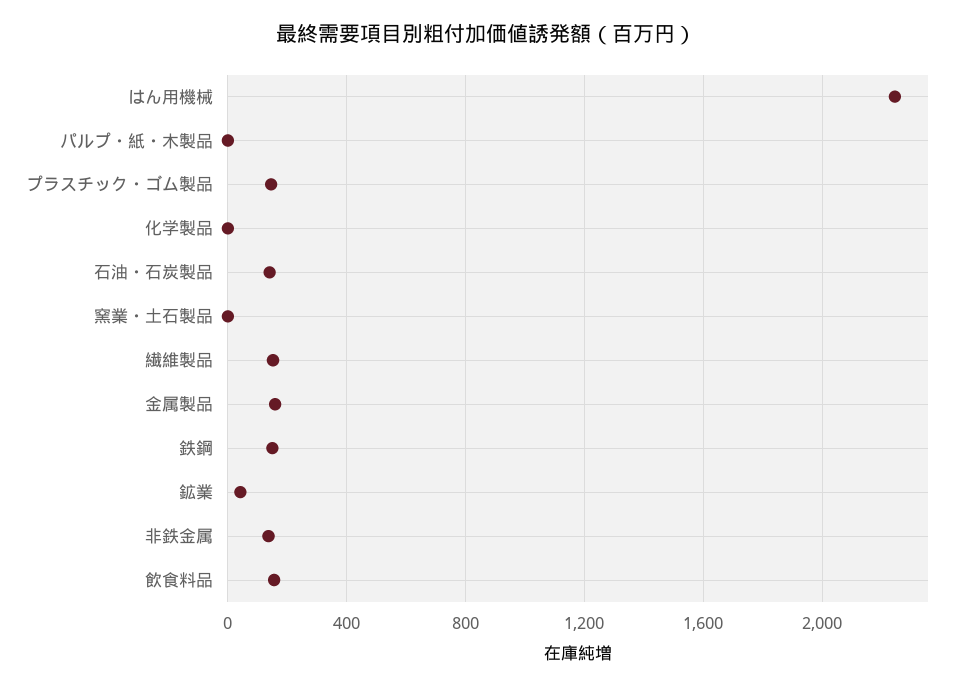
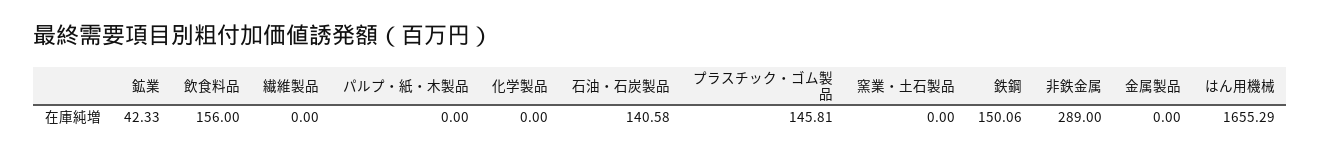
はん用機械: 2250 -> 1655.29
繊維製品: 150 -> 0
金属製品: 150 -> 0
非鉄金属: 150 -> 289

